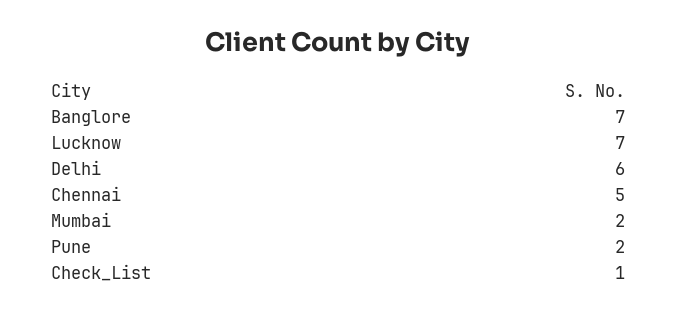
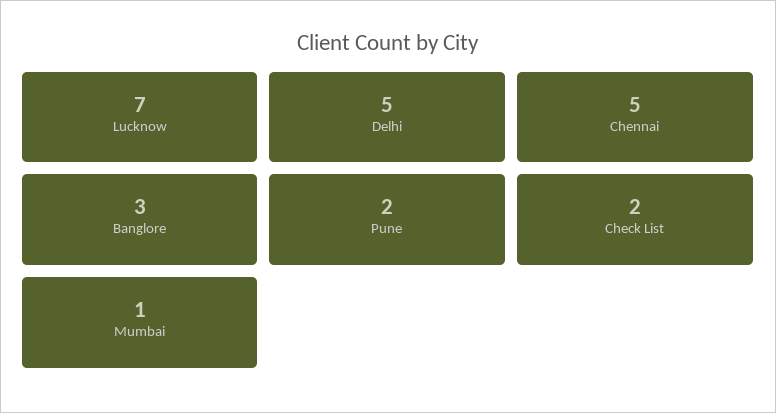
Banglore: 7 -> 3
Delhi: 6 -> 5
Mumbai: 2 -> 1
Check_List: 1 -> 2

